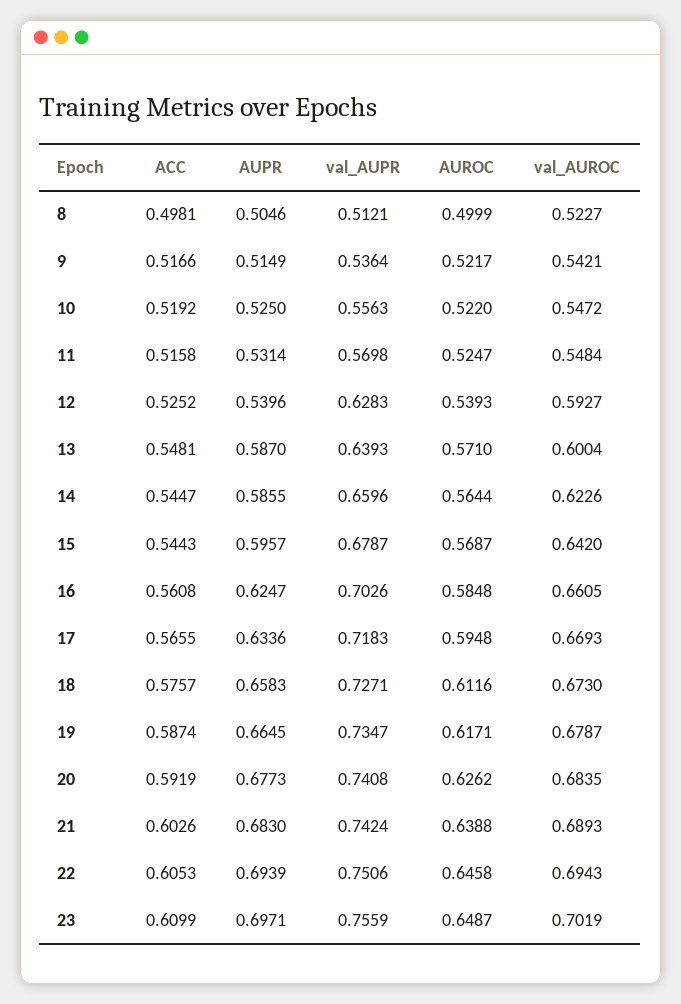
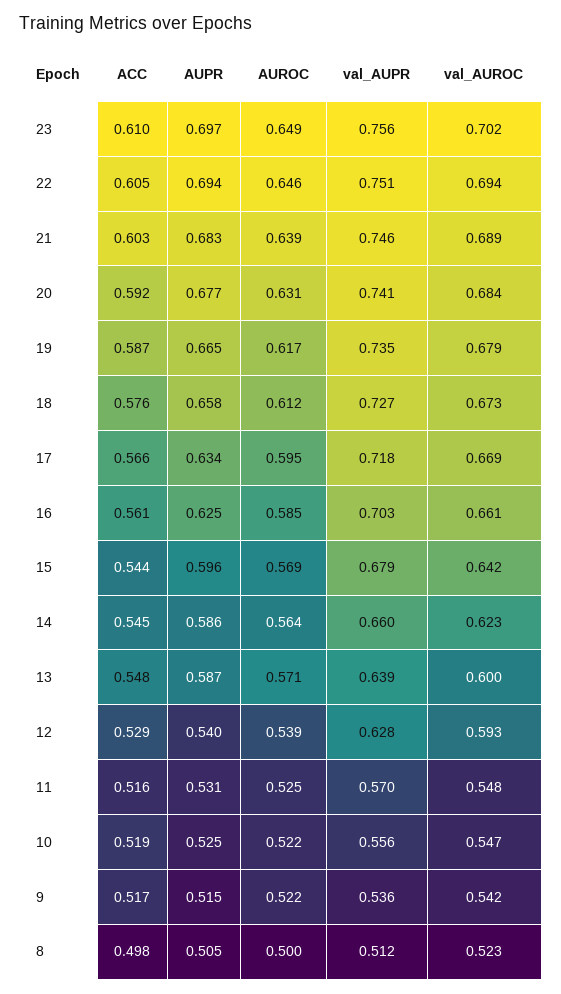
ACC, 12: 0.5252 -> 0.529
AUROC, 20: 0.6262 -> 0.631
val_AUPR, 21: 0.7424 -> 0.746

